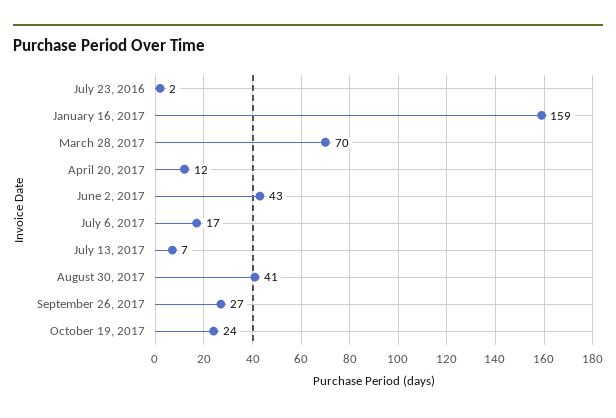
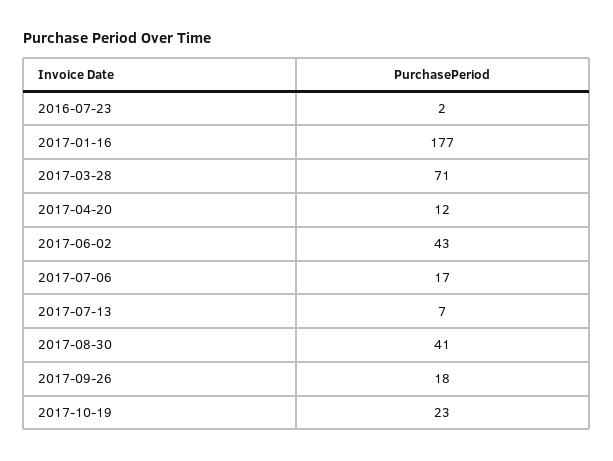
January 16, 2017: 159 -> 177
March 28, 2017: 70 -> 71
September 26, 2017: 27 -> 18
October 19, 2017: 24 -> 23

